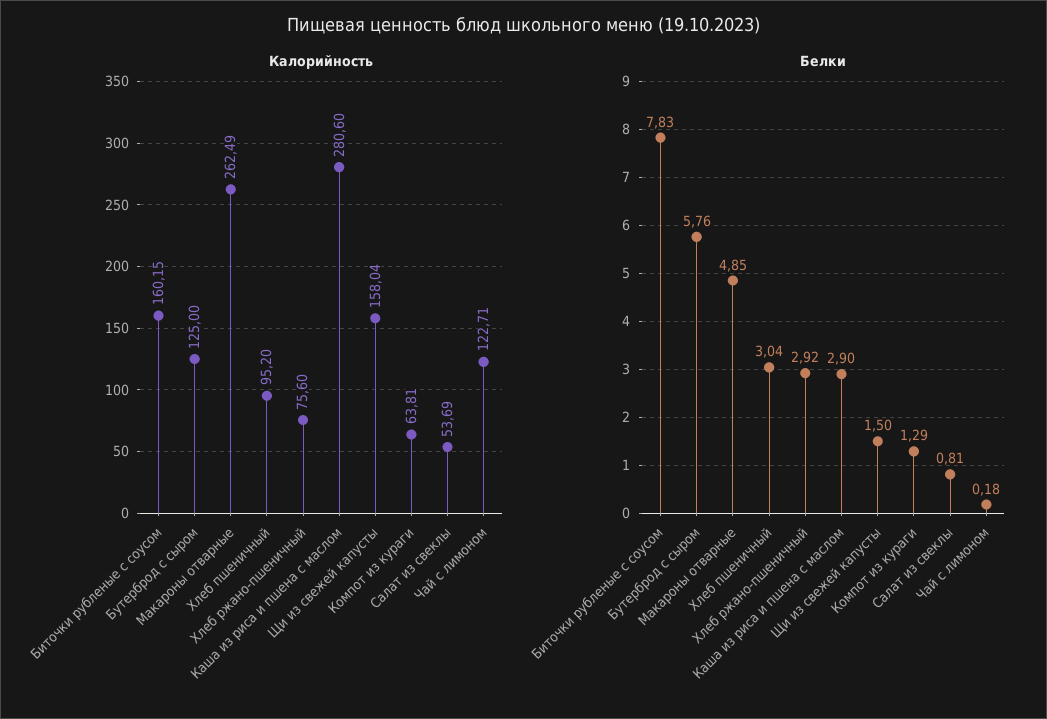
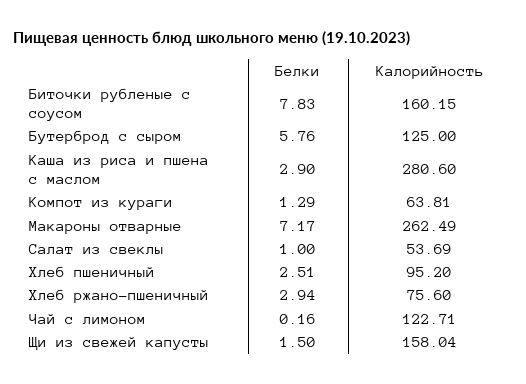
Белки, Макароны отварные: 4.85 -> 7.17
Белки, Хлеб пшеничный: 3.04 -> 2.51
Белки, Хлеб ржано-пшеничный: 2.92 -> 2.94
Белки, Салат из свеклы: 0.81 -> 1
Белки, Чай с лимоном: 0.18 -> 0.16

